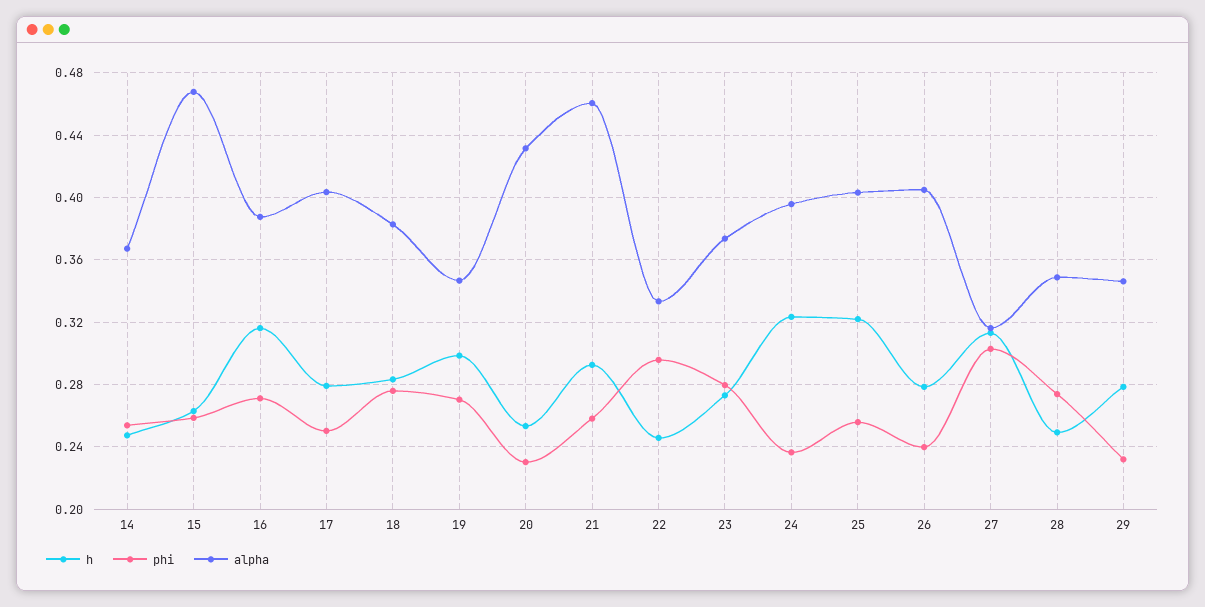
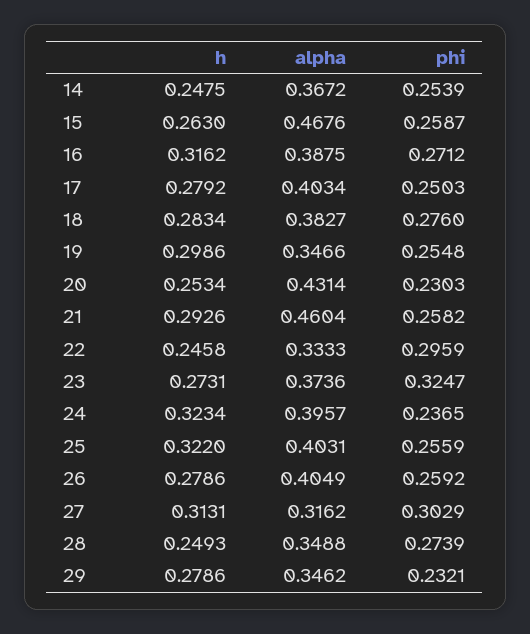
phi, 19: 0.27 -> 0.2548
phi, 23: 0.28 -> 0.3247
phi, 26: 0.24 -> 0.2592

